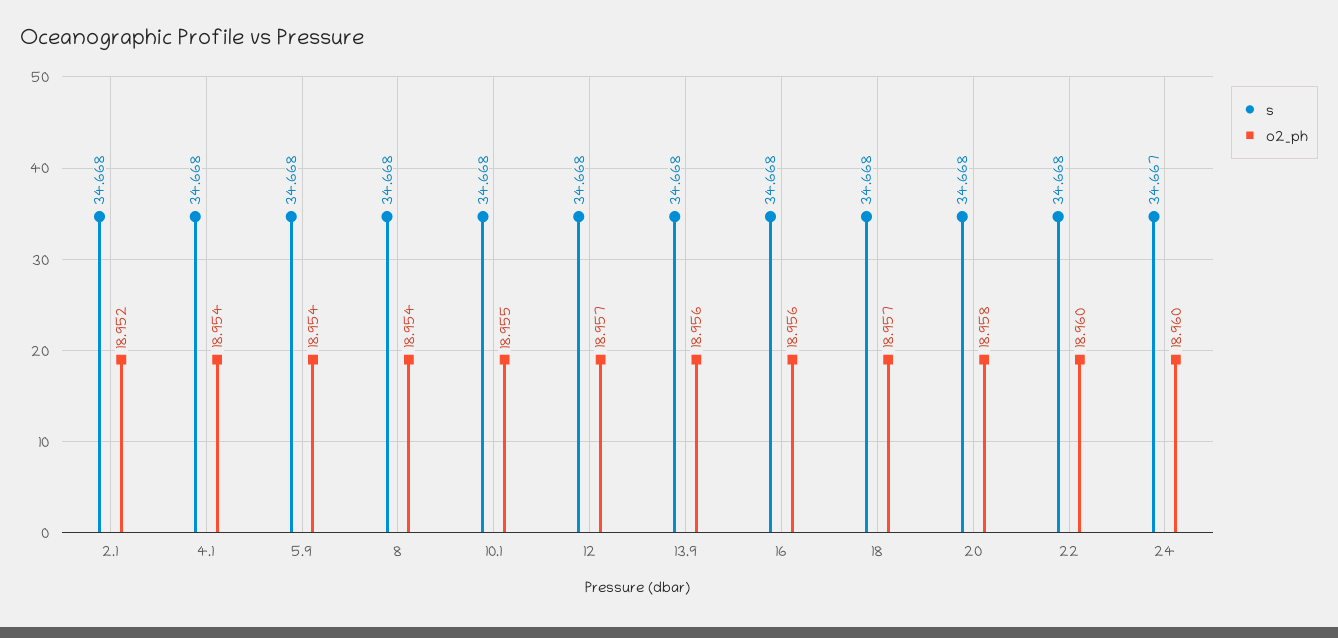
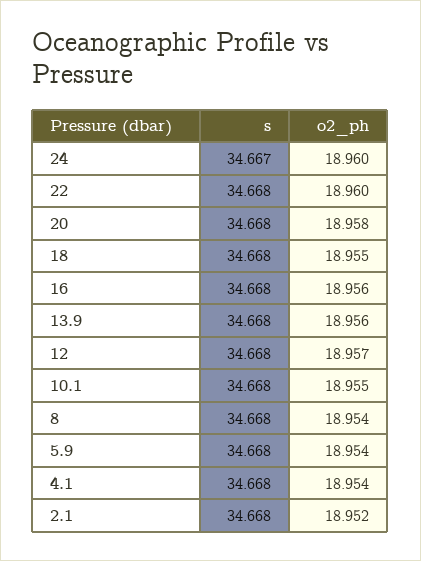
o2_ph, 18: 18.957 -> 18.955

